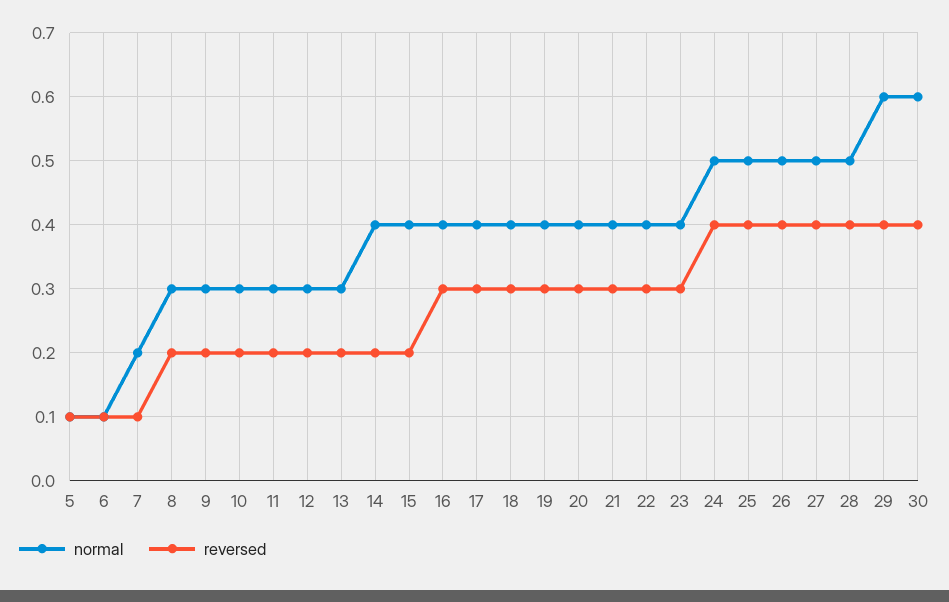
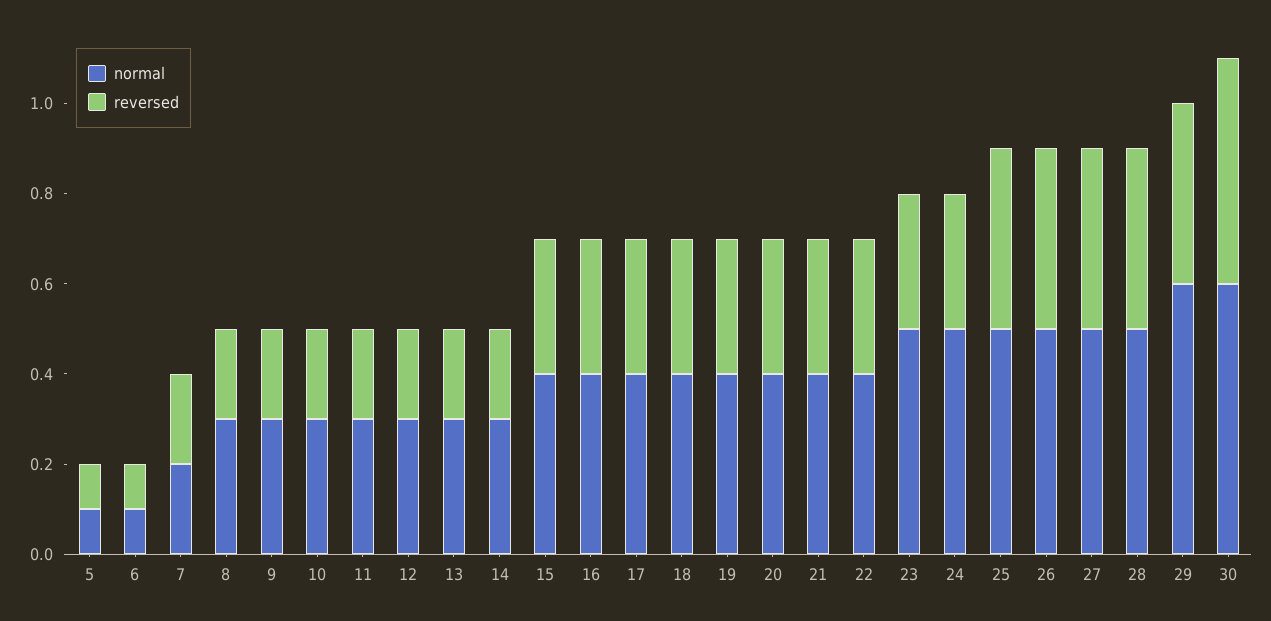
reversed, 7: 0.1 -> 0.2
normal, 14: 0.4 -> 0.3
reversed, 15: 0.2 -> 0.3
normal, 23: 0.4 -> 0.5
reversed, 24: 0.4 -> 0.3
reversed, 30: 0.4 -> 0.5

